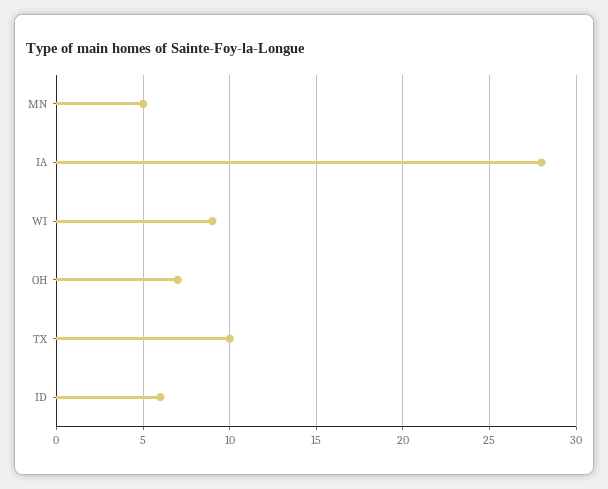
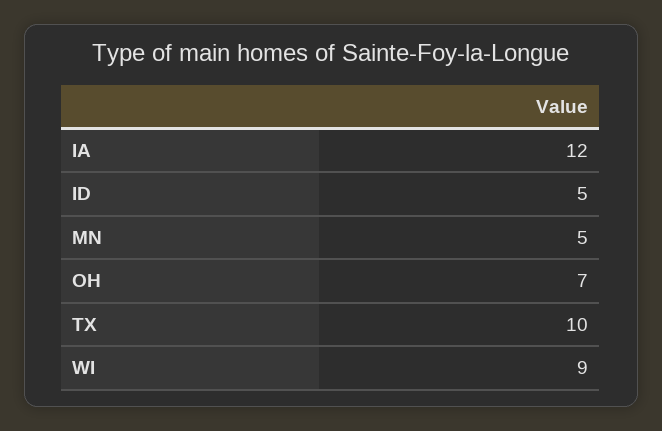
IA: 28 -> 12
ID: 6 -> 5

